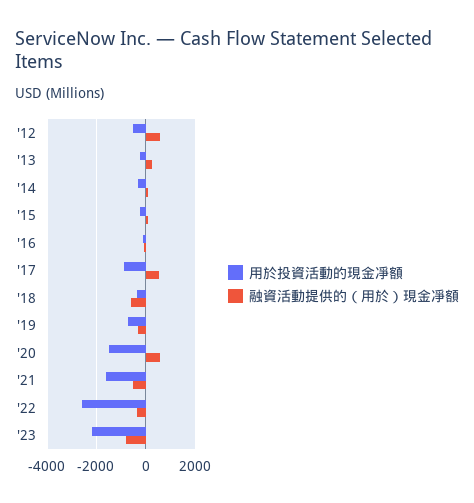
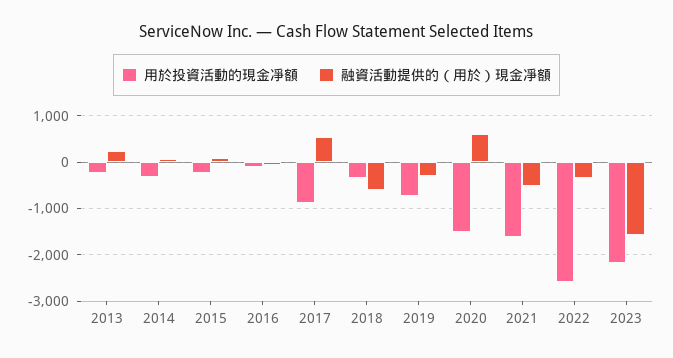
用於投資活動的現金凈額, '12: -500 -> none
融資活動提供的（用於）現金凈額, '12: 500 -> none
融資活動提供的（用於）現金凈額, '23: -750 -> -1600

